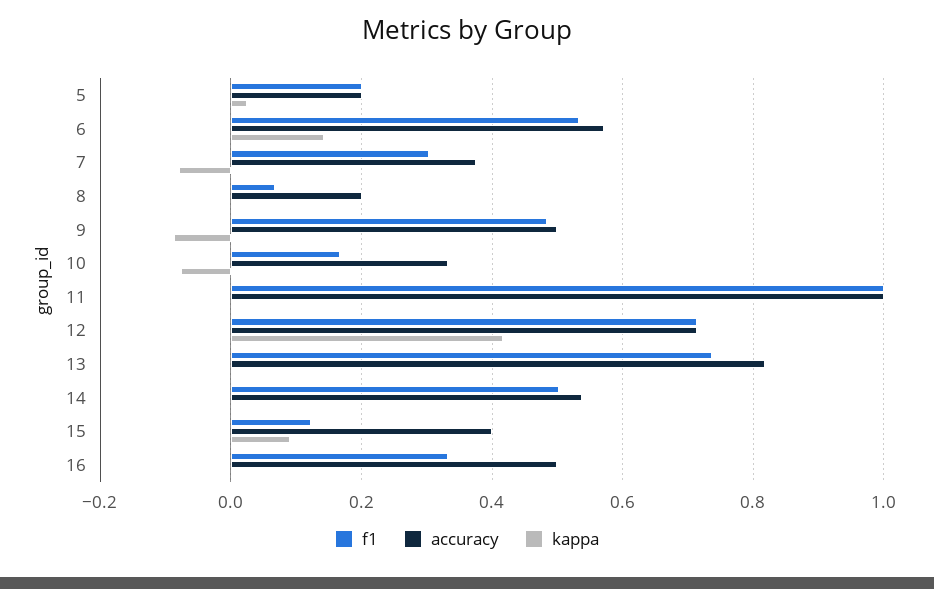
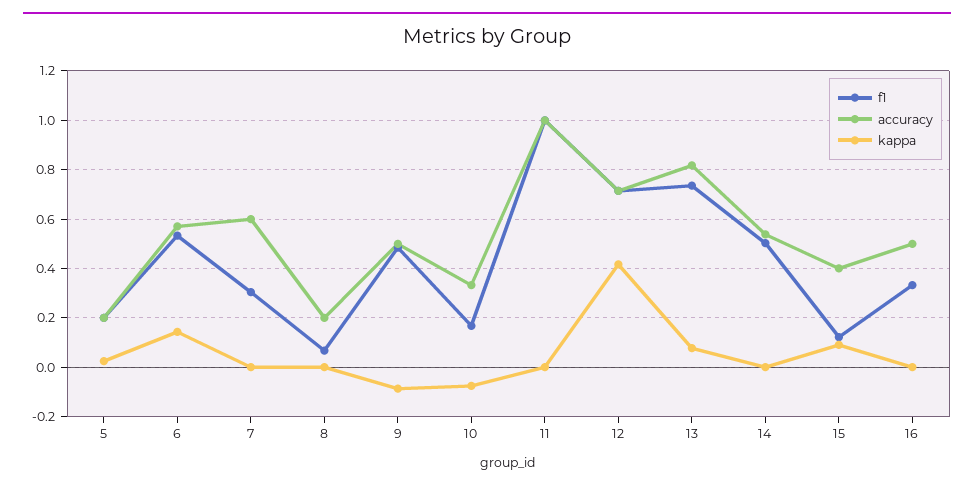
accuracy, 7: 0.38 -> 0.6
kappa, 7: -0.08 -> 0
kappa, 13: 0 -> 0.075

